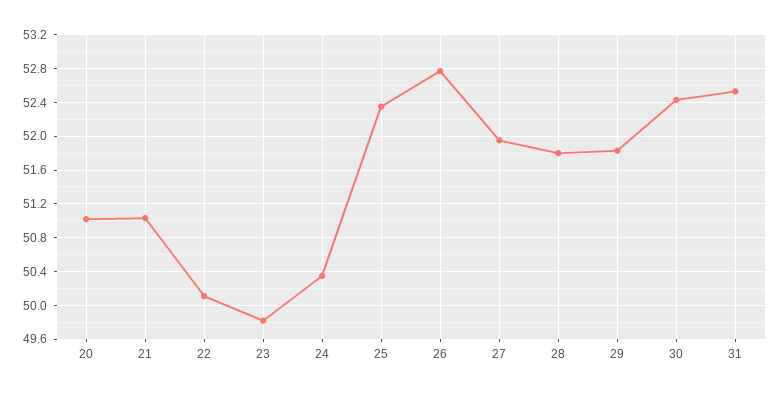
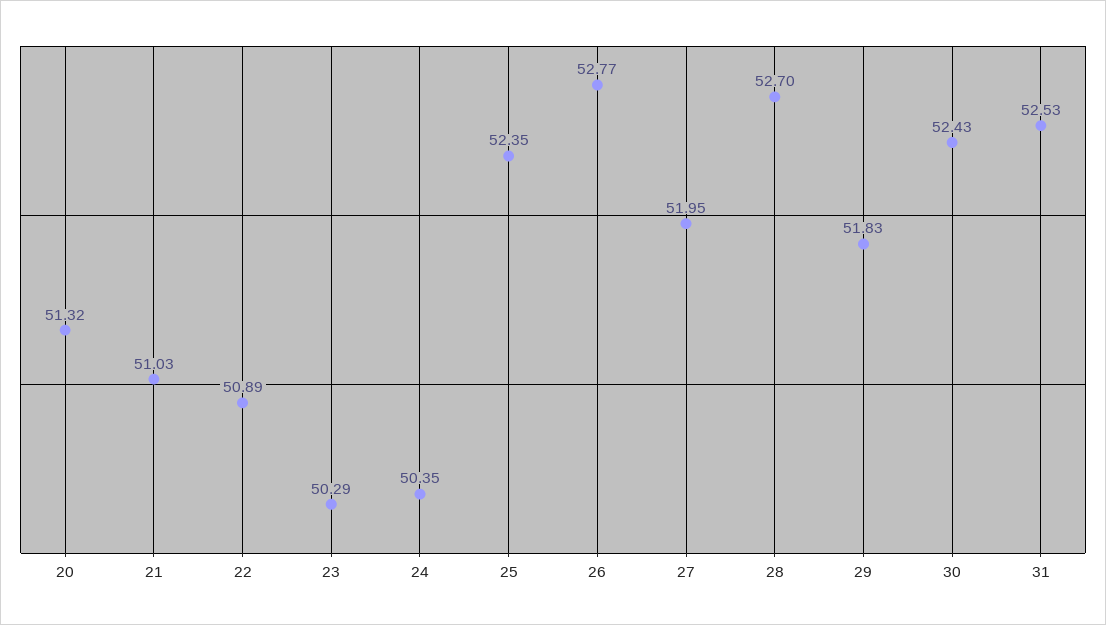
20: 51 -> 51.32
22: 50.1 -> 50.89
23: 49.8 -> 50.29
28: 51.8 -> 52.7

